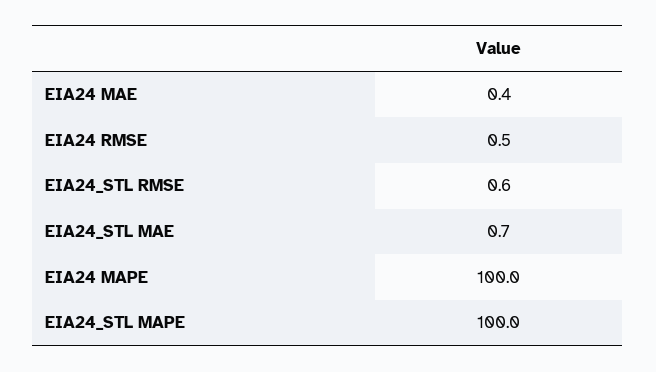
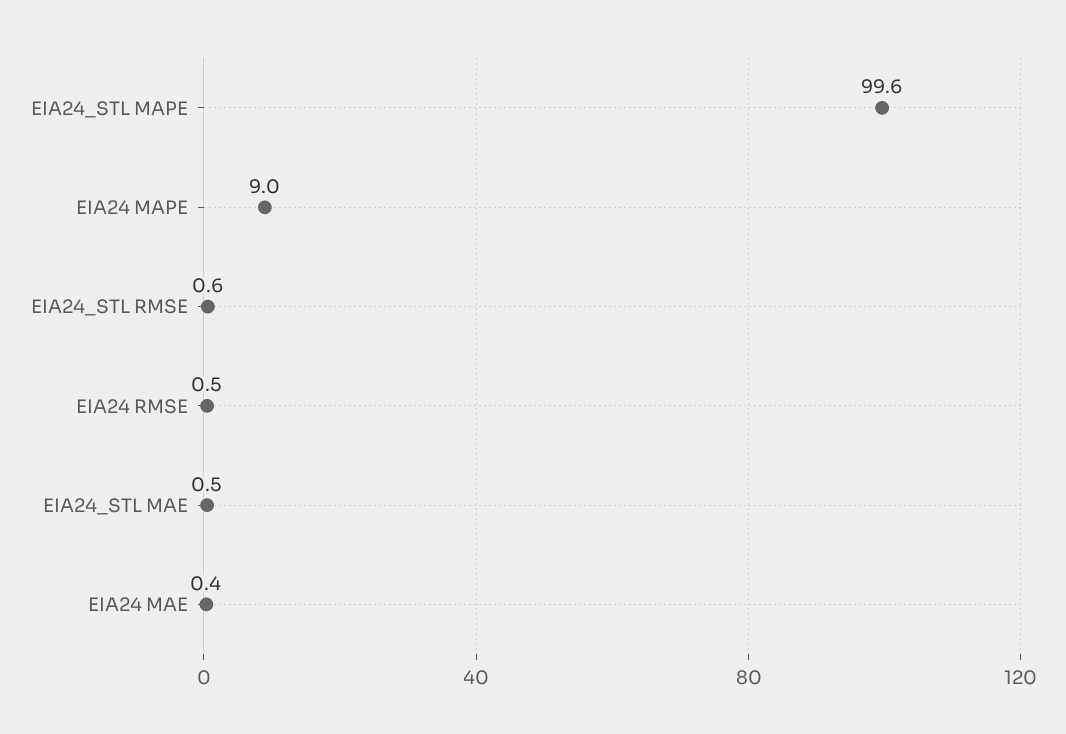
EIA24_STL MAE: 0.7 -> 0.5
EIA24 MAPE: 100 -> 9
EIA24_STL MAPE: 100 -> 99.6

